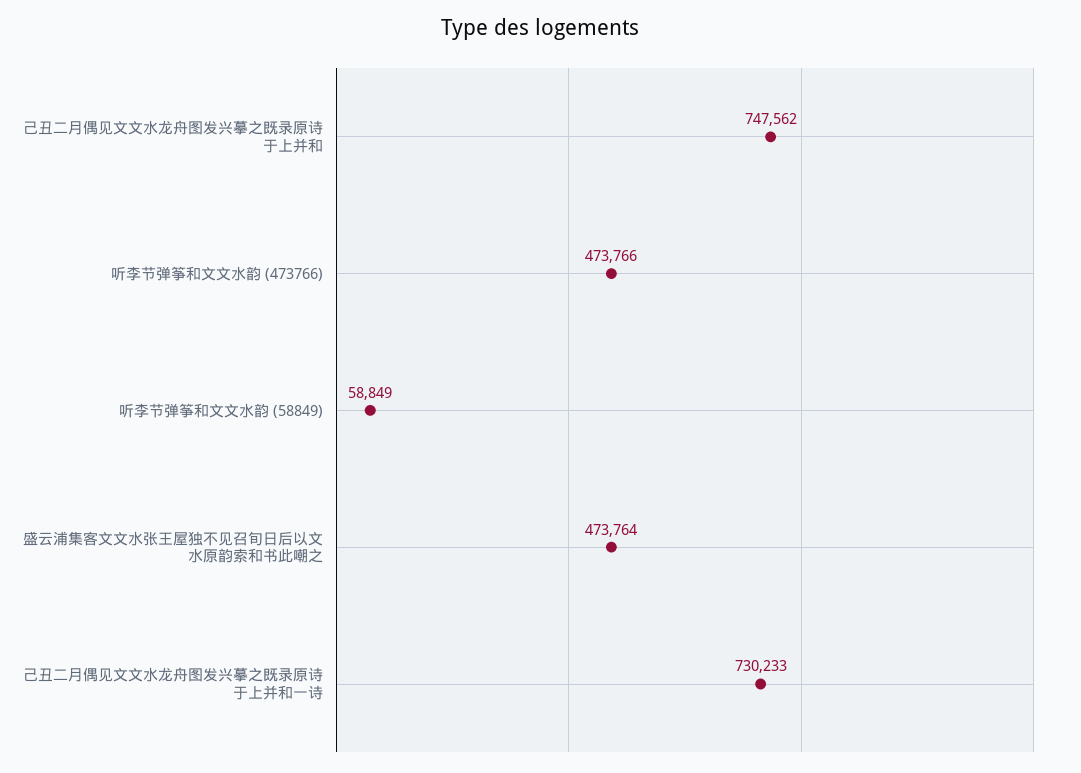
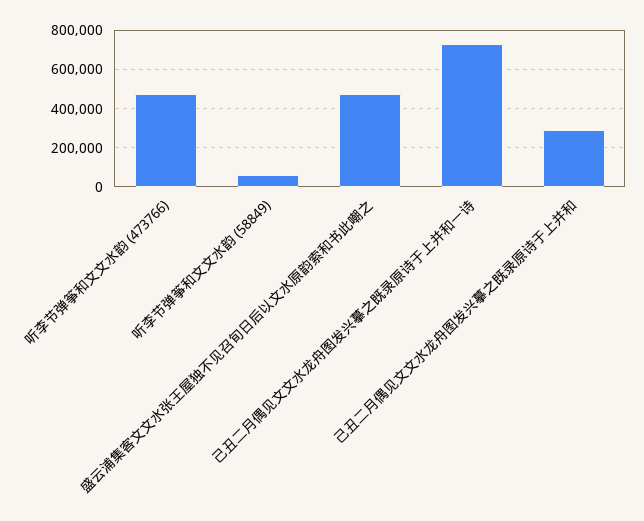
己丑二月偶见文文水龙舟图发兴摹之既录原诗于上并和: 747562 -> 300000

